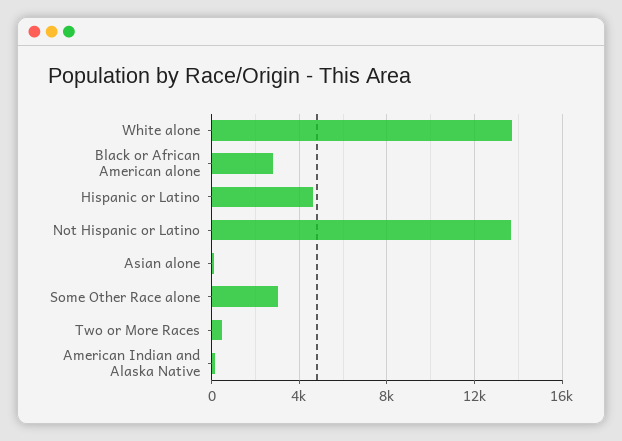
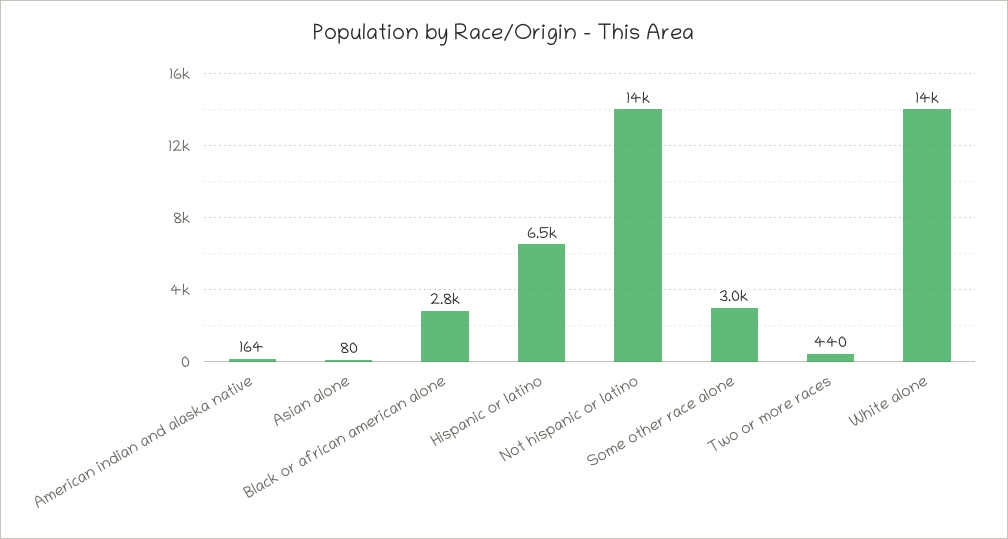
Hispanic or Latino: 4500 -> 6500

